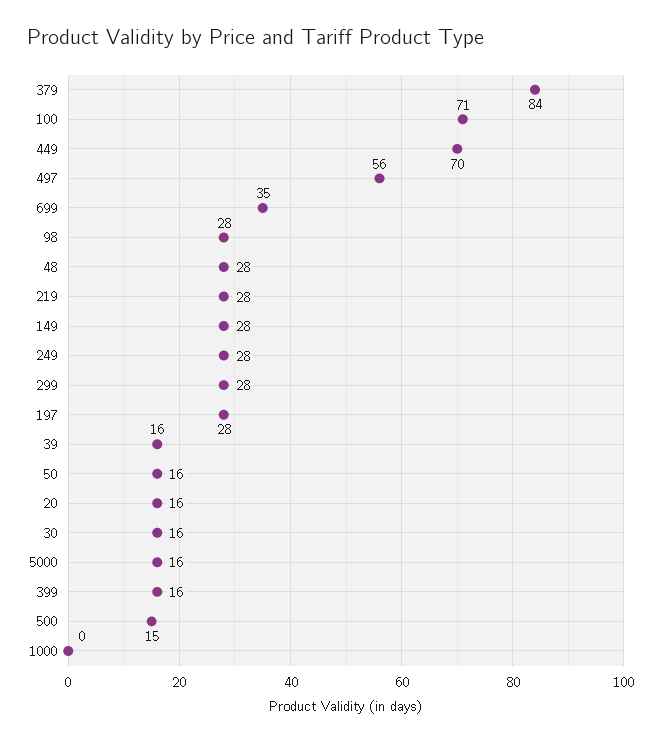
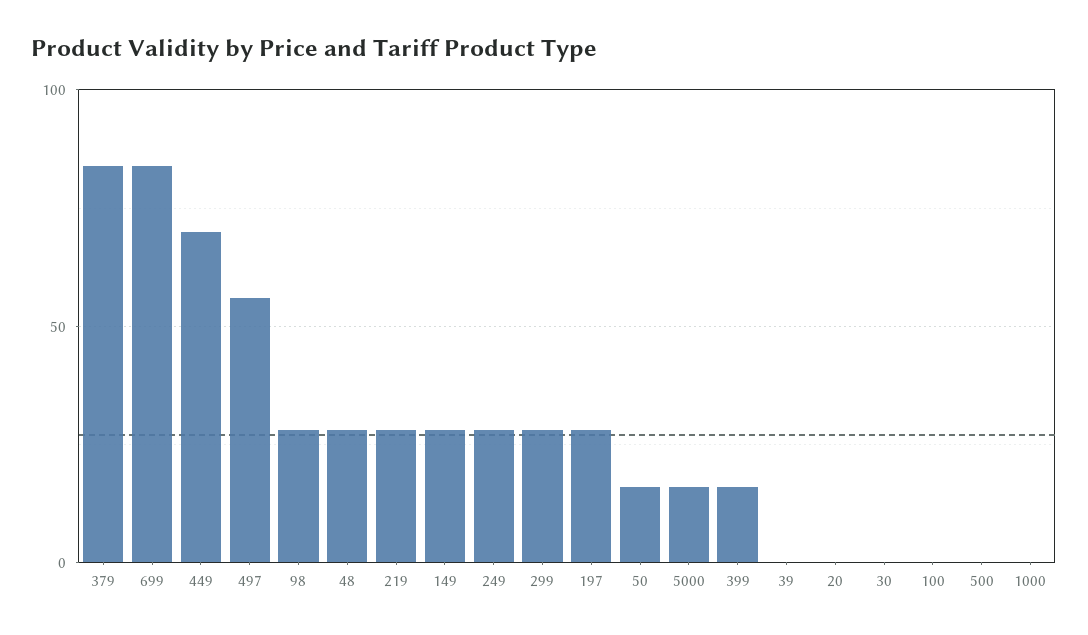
100: 71 -> 0
699: 35 -> 85
39: 16 -> 0
20: 16 -> 0
30: 16 -> 0
500: 15 -> 0

